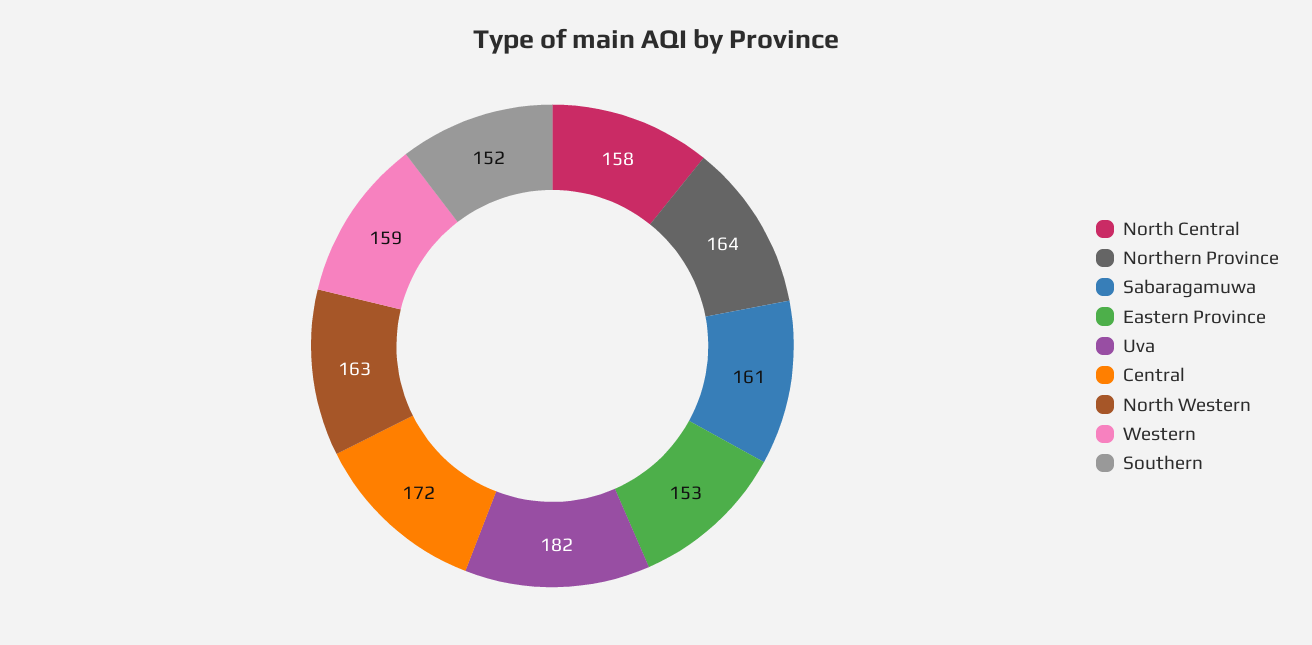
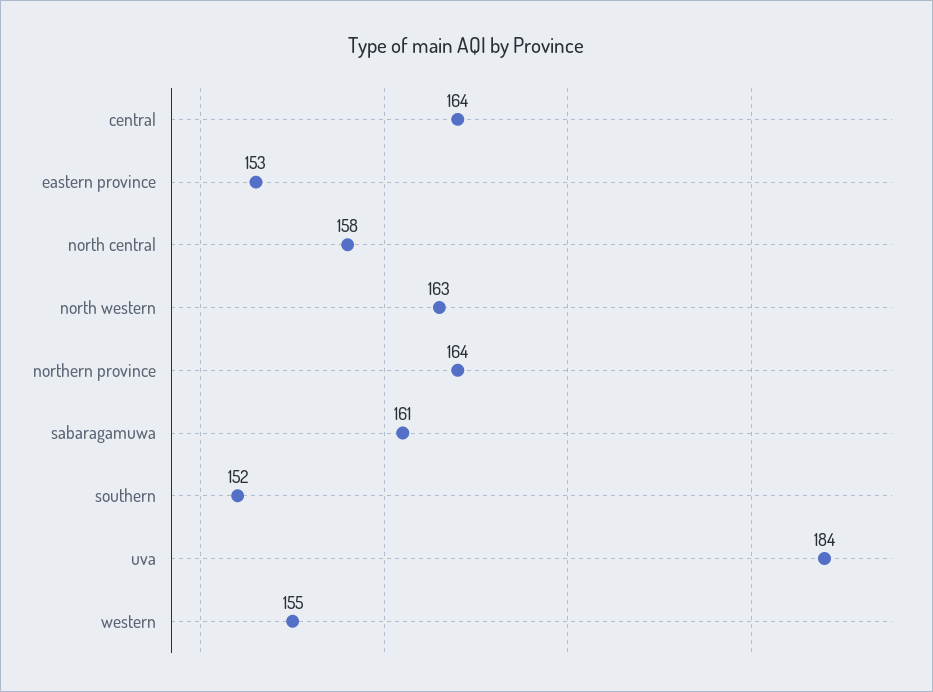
Uva: 182 -> 184
Central: 172 -> 164
Western: 159 -> 155

